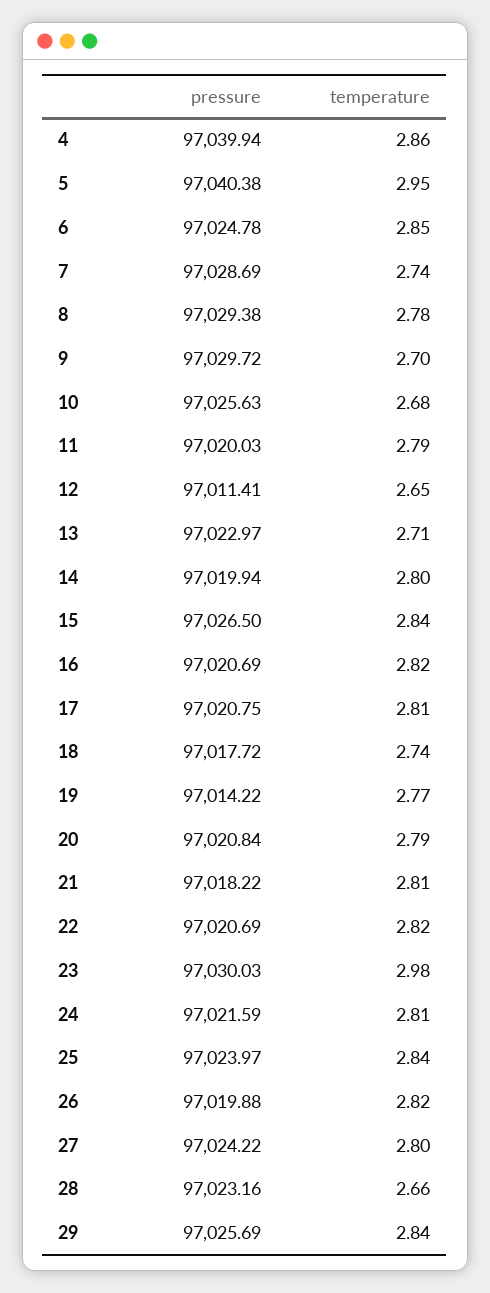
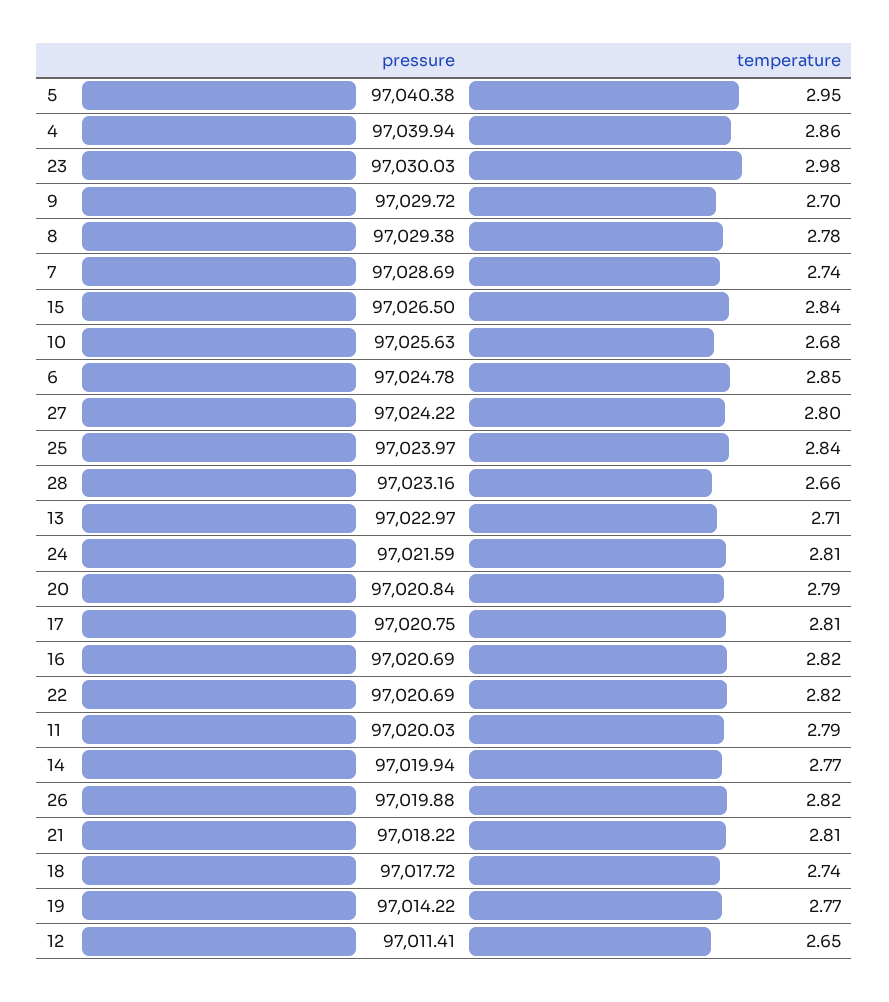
temperature, 14: 2.8 -> 2.77
pressure, 29: 97025.69 -> none
temperature, 29: 2.84 -> none

